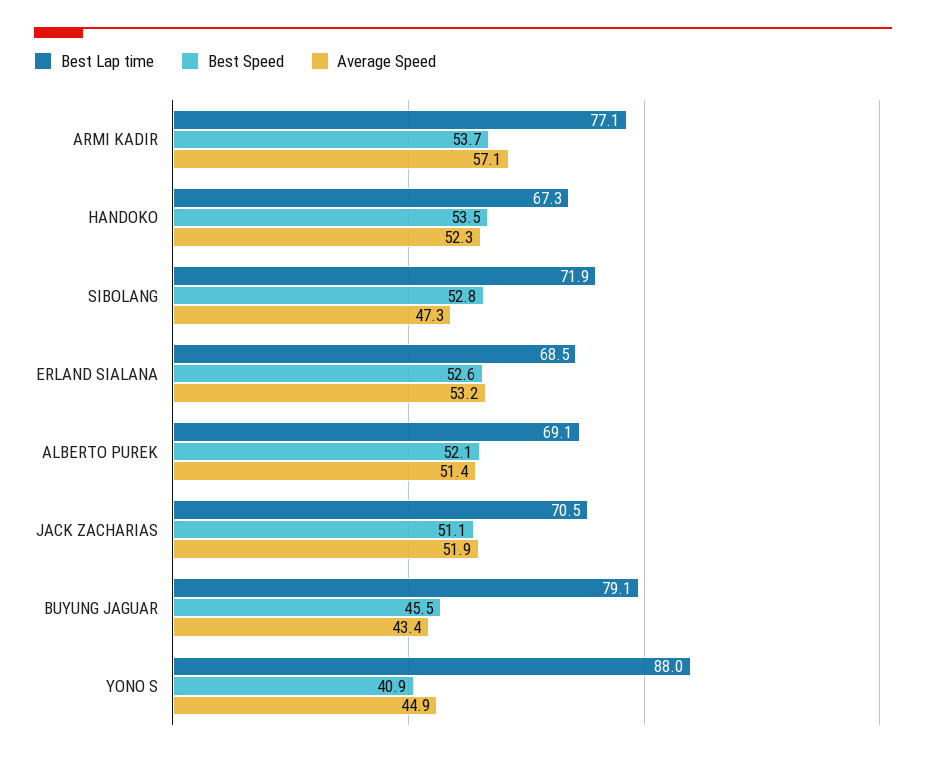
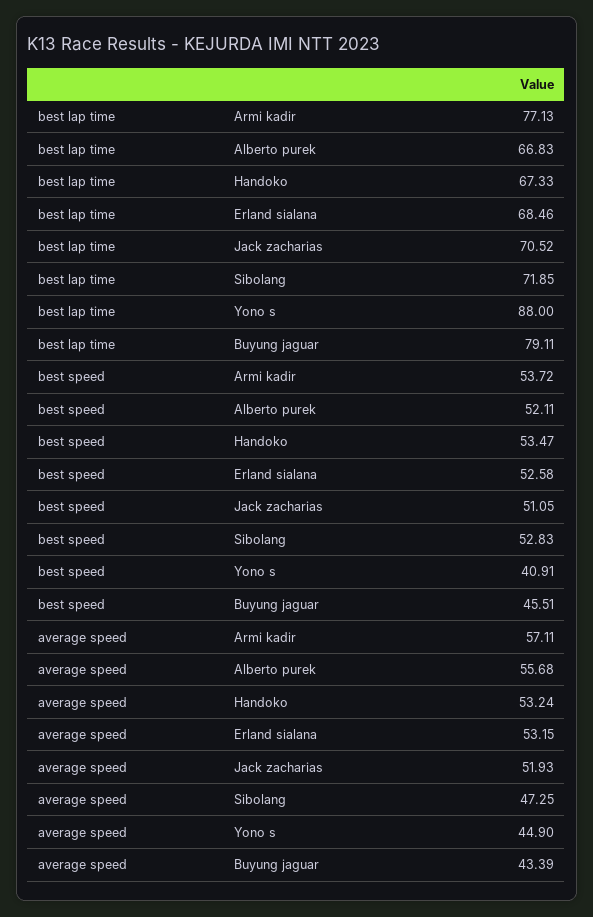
Average Speed, HANDOKO: 52.3 -> 53.24
Best Lap time, ALBERTO PUREK: 69.1 -> 66.83
Average Speed, ALBERTO PUREK: 51.4 -> 55.68

